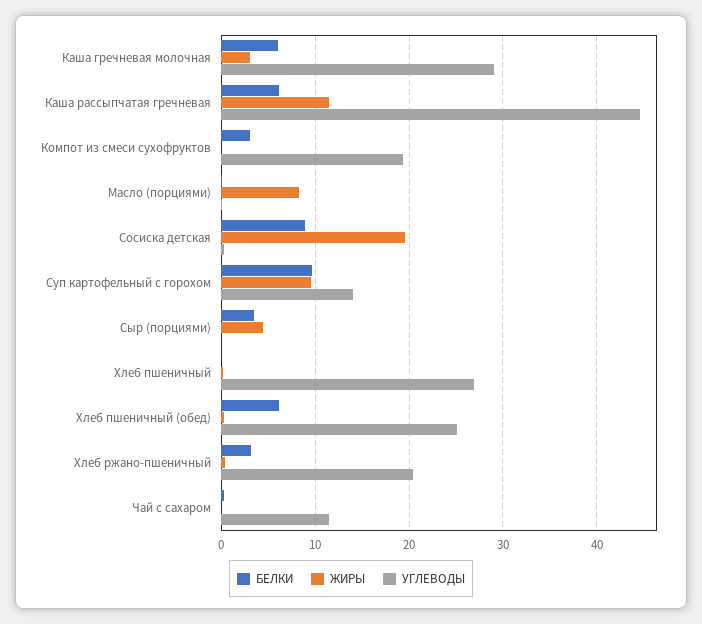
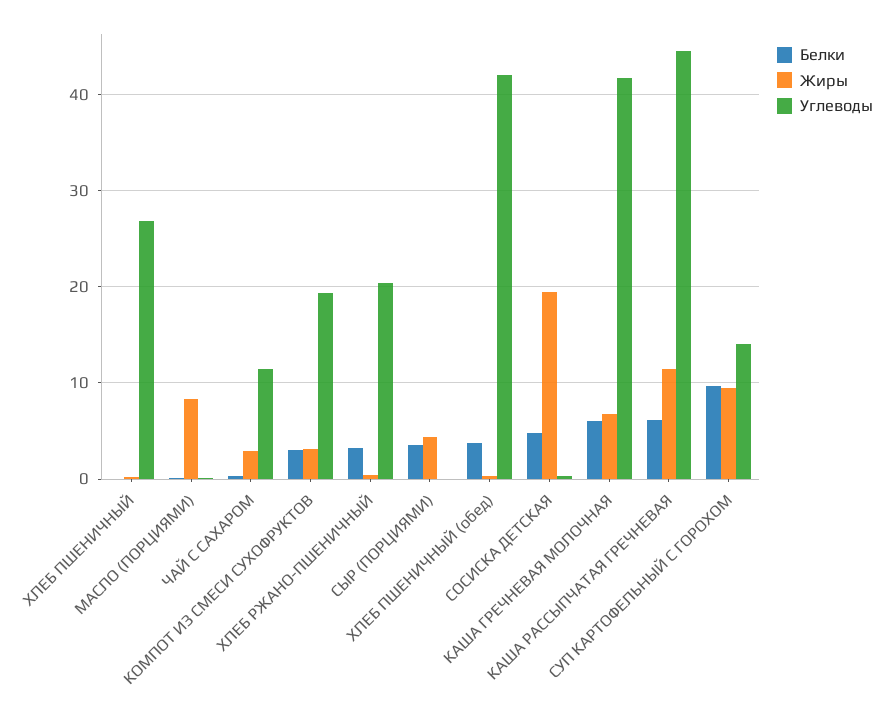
ЖИРЫ, Каша гречневая молочная: 3 -> 7
УГЛЕВОДЫ, Каша гречневая молочная: 29 -> 42
ЖИРЫ, Компот из смеси сухофруктов: 0 -> 3
БЕЛКИ, Сосиска детская: 9 -> 5
БЕЛКИ, Хлеб пшеничный (обед): 6 -> 4
УГЛЕВОДЫ, Хлеб пшеничный (обед): 25 -> 42
ЖИРЫ, Чай с сахаром: 0 -> 3

